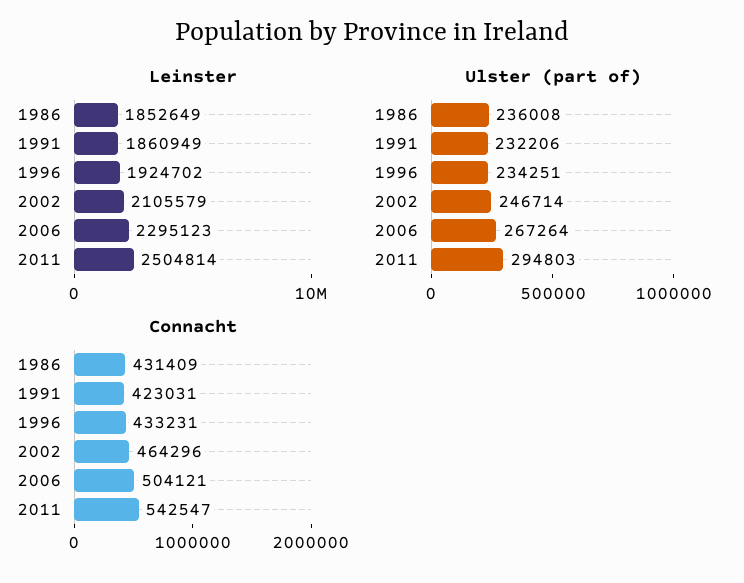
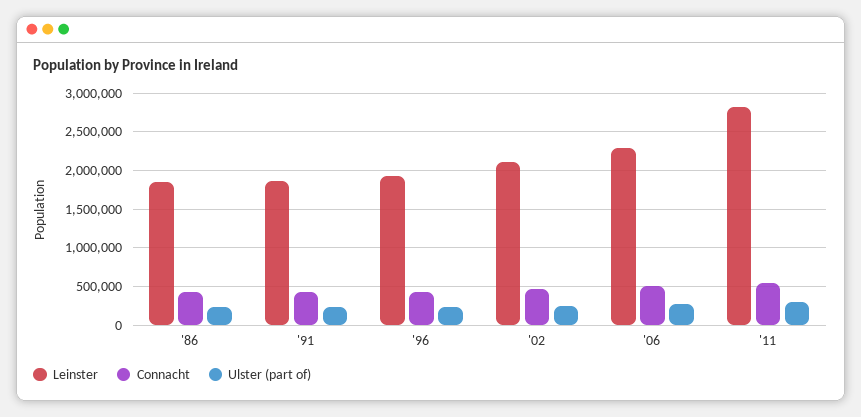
Leinster, 2011: 2504814 -> 2800000

